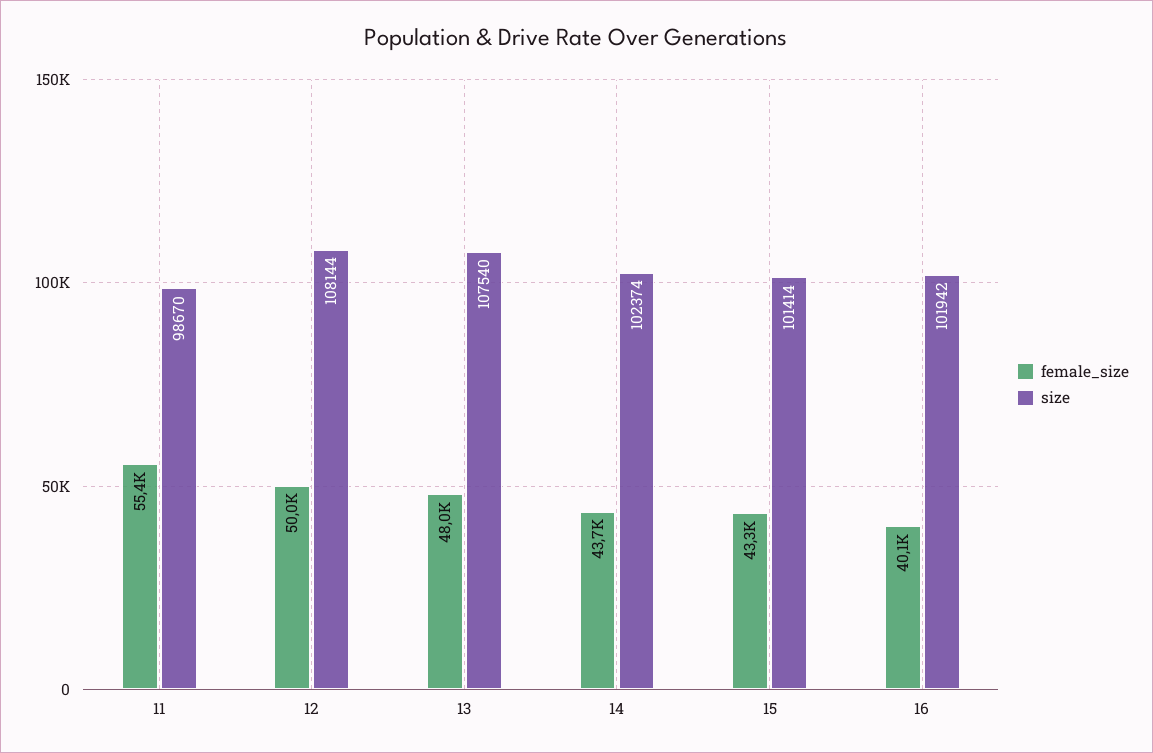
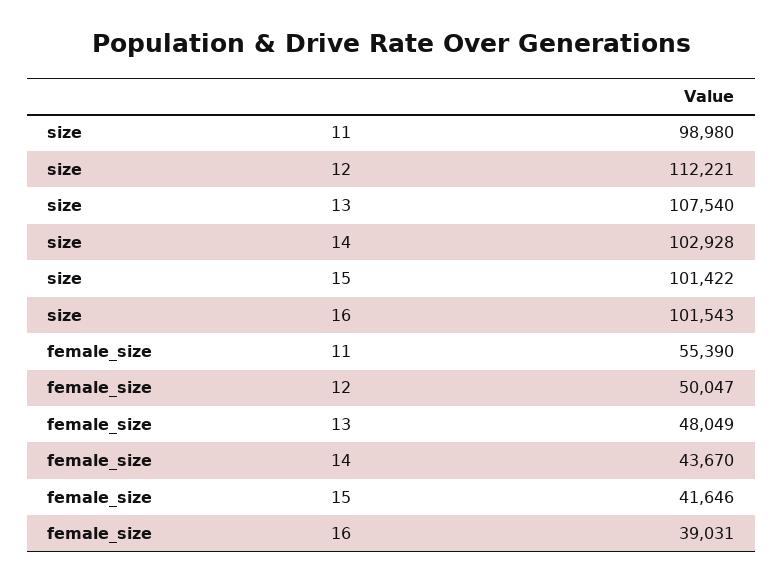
size, 11: 98670 -> 98980
size, 12: 108144 -> 112221
size, 14: 102374 -> 102928
female_size, 15: 43300 -> 41646
size, 15: 101414 -> 101422
female_size, 16: 40100 -> 39031
size, 16: 101942 -> 101543

